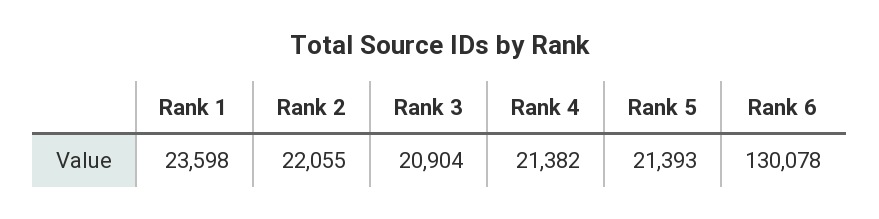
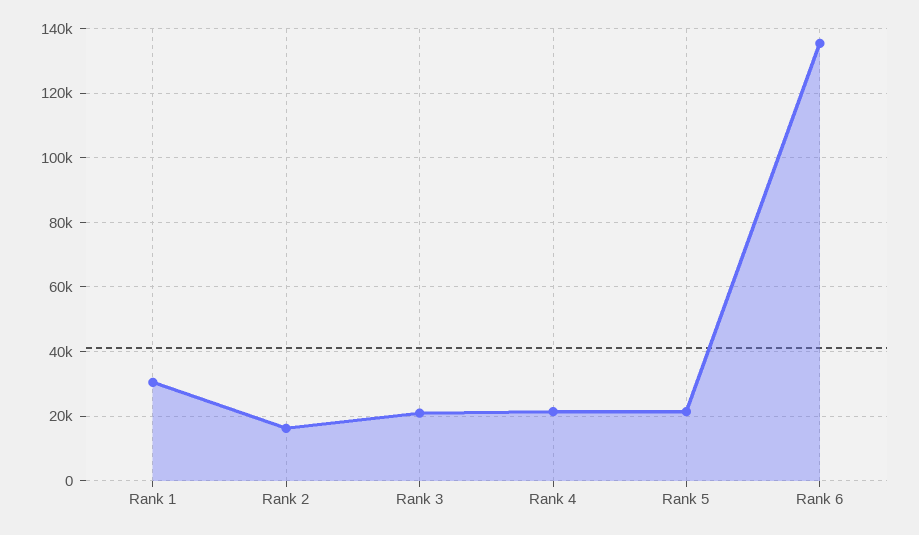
Rank 1: 23598 -> 30000
Rank 2: 22055 -> 16000
Rank 6: 130078 -> 136000

